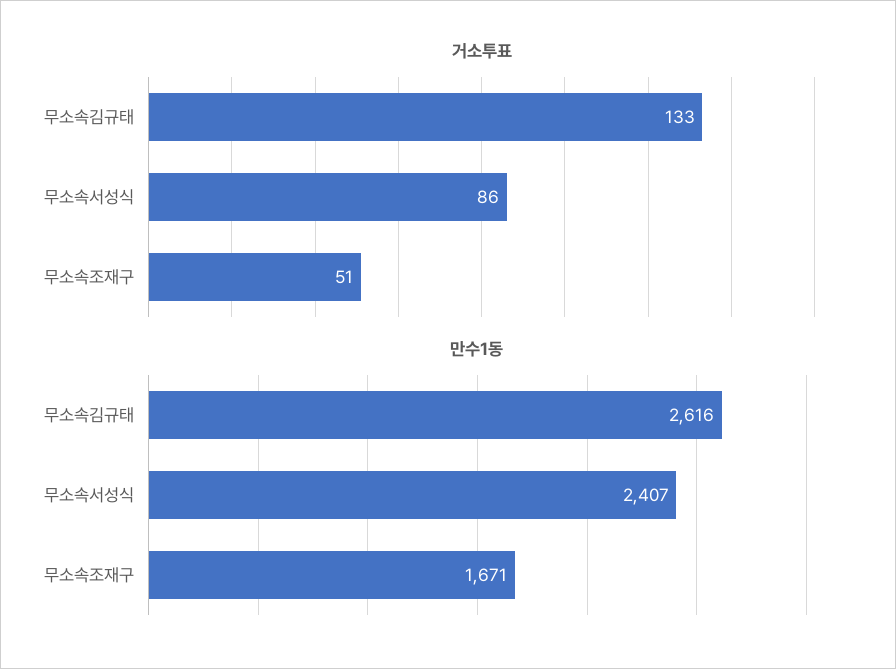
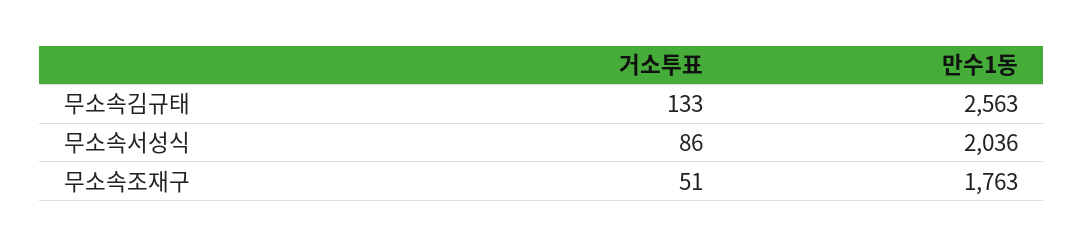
만수1동, 무소속김규태: 2616 -> 2563
만수1동, 무소속서성식: 2407 -> 2036
만수1동, 무소속조재구: 1671 -> 1763

